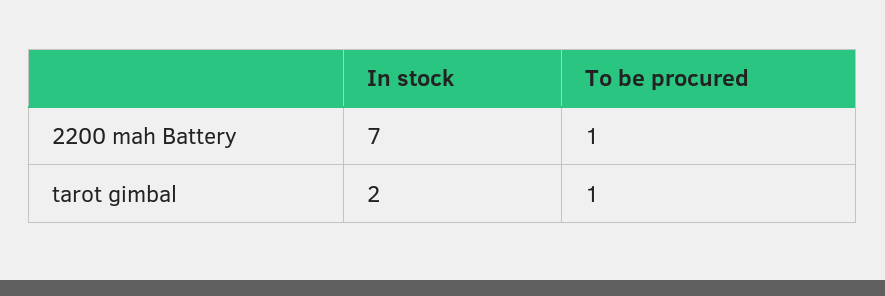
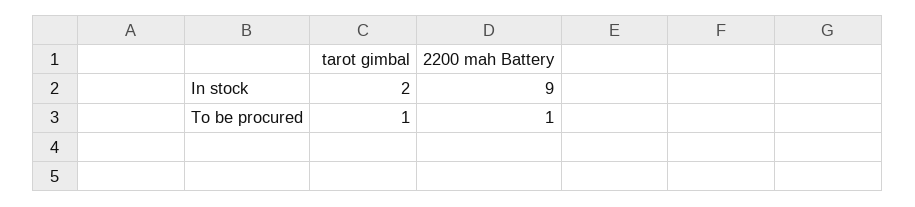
In stock, 2200 mah Battery: 7 -> 9

